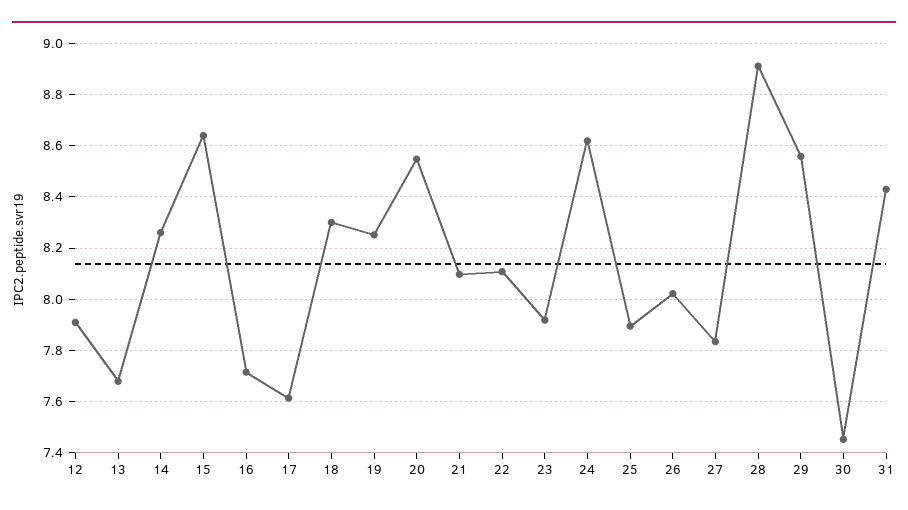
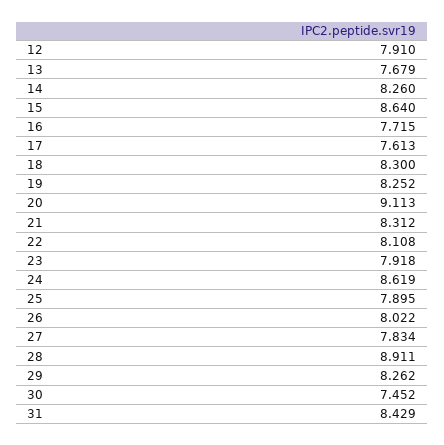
20: 8.55 -> 9.113
21: 8.1 -> 8.312
29: 8.55 -> 8.262

